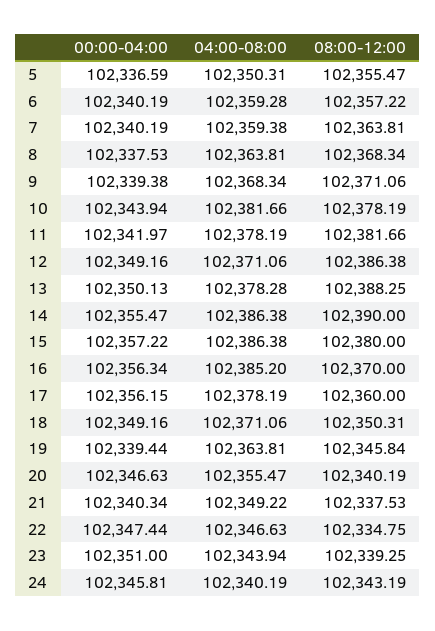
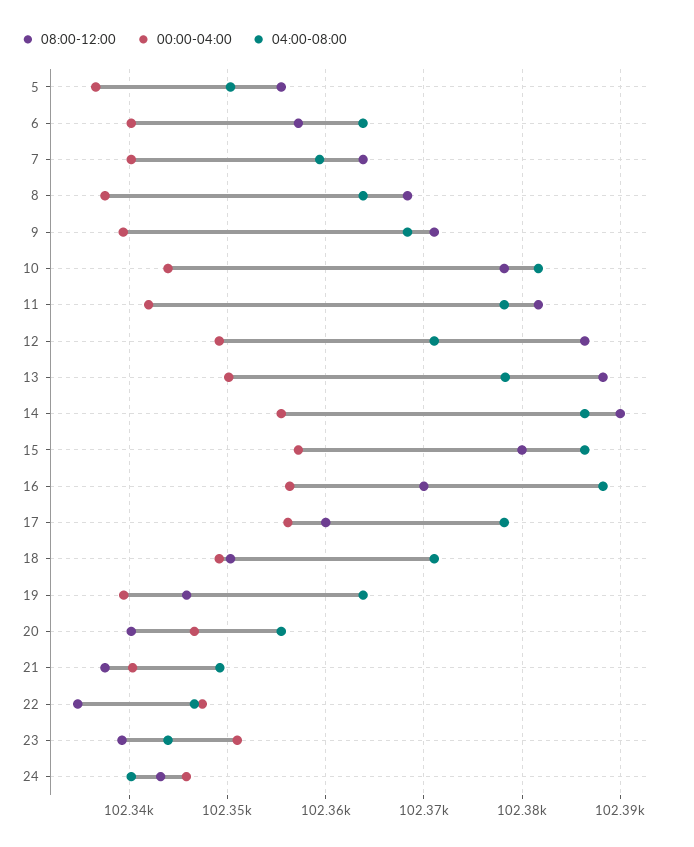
04:00-08:00, 6: 102359.28 -> 102364
04:00-08:00, 16: 102385.2 -> 102388

